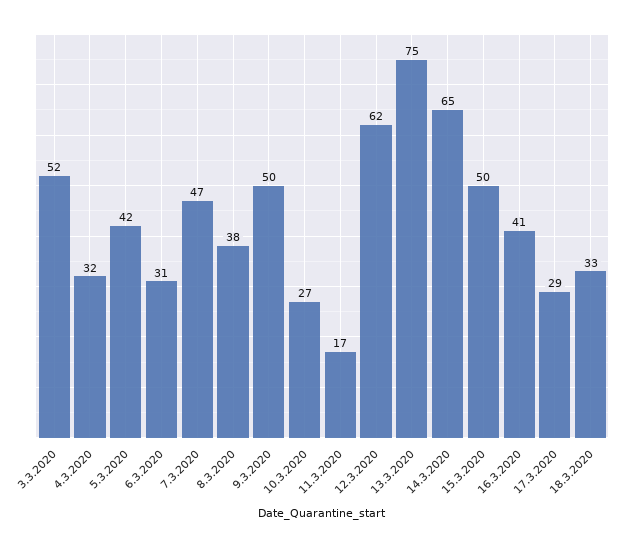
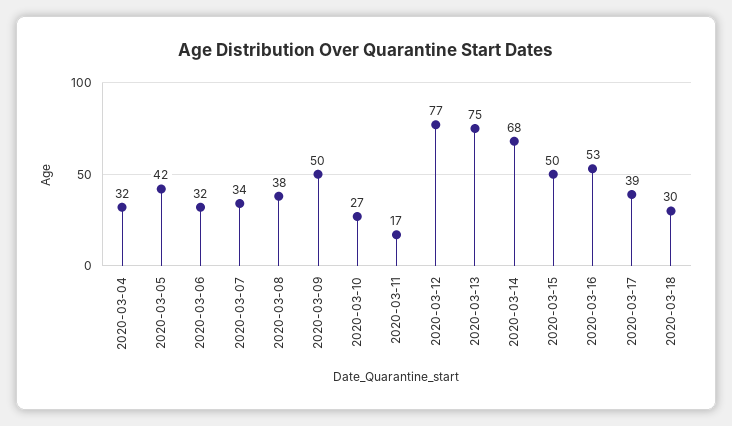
3.3.2020: 52 -> none
6.3.2020: 31 -> 32
7.3.2020: 47 -> 34
12.3.2020: 62 -> 77
14.3.2020: 65 -> 68
16.3.2020: 41 -> 53
17.3.2020: 29 -> 39
18.3.2020: 33 -> 30

